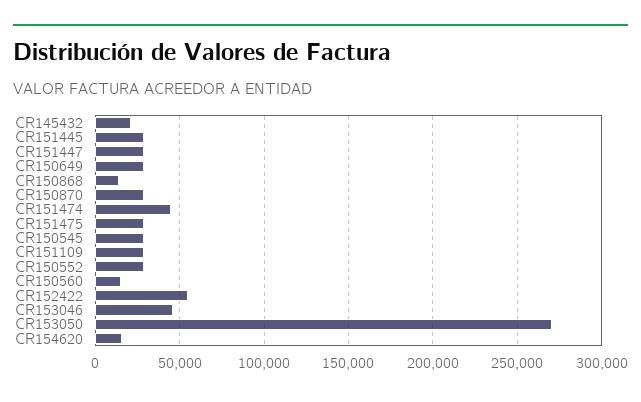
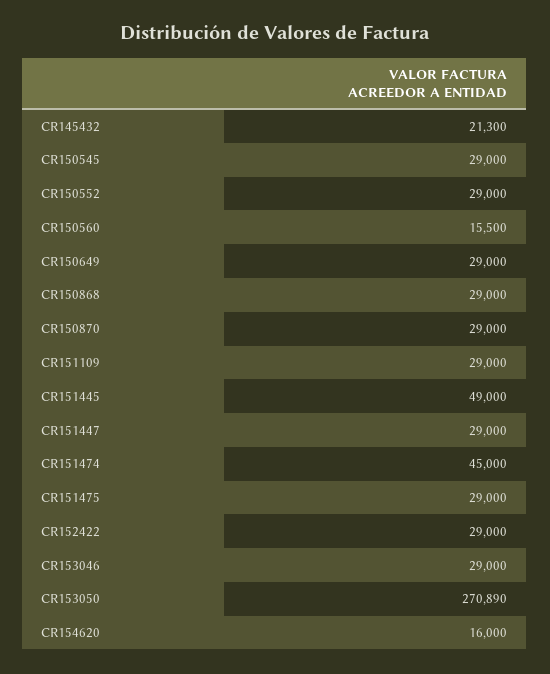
CR151445: 30000 -> 49000
CR150868: 15000 -> 29000
CR152422: 55000 -> 29000
CR153046: 45000 -> 29000

